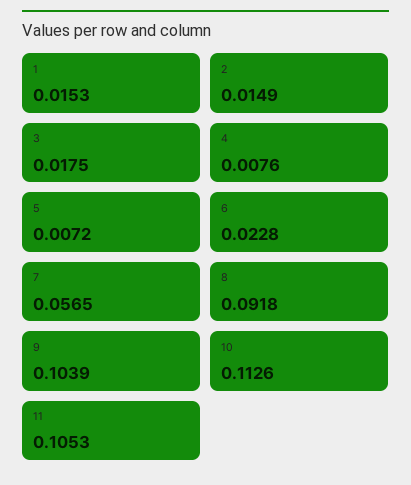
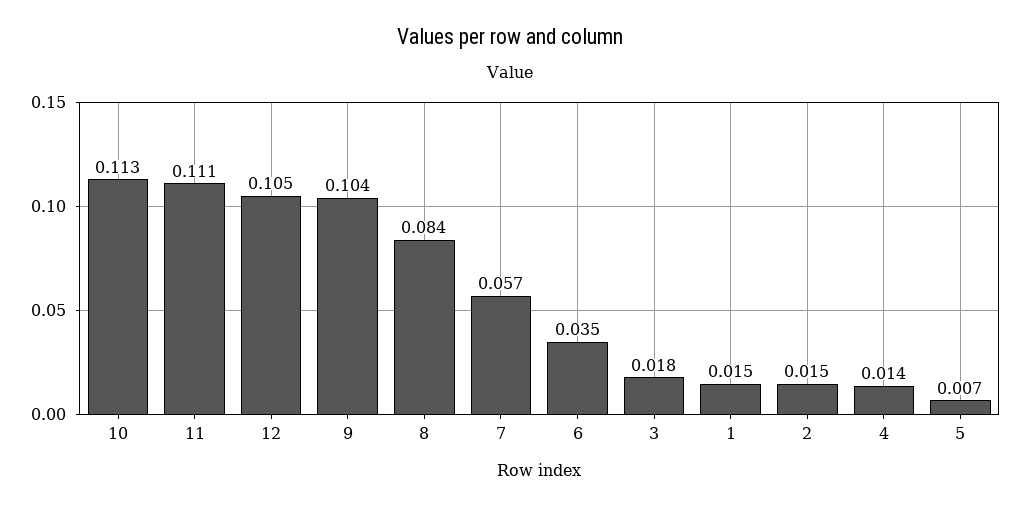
4: 0.0076 -> 0.014
6: 0.0228 -> 0.035
8: 0.0918 -> 0.084
11: 0.1053 -> 0.111
12: none -> 0.105

